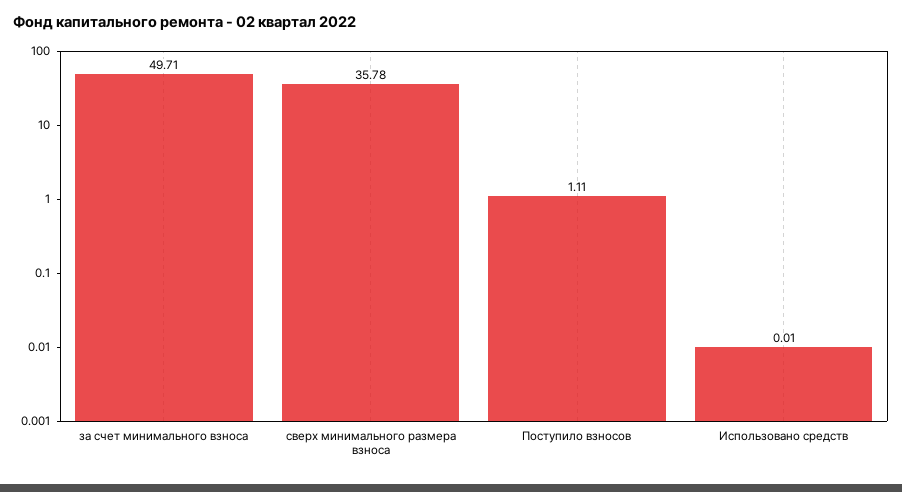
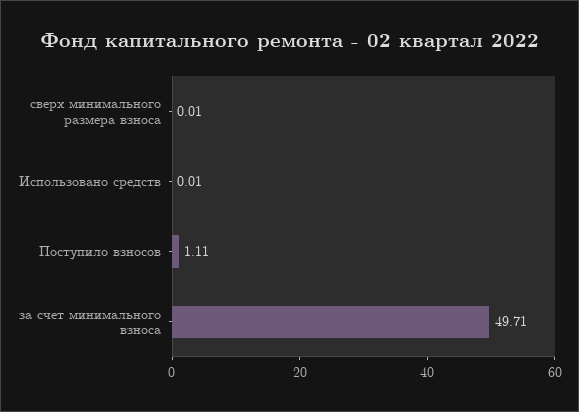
сверх минимального размера взноса: 35.78 -> 0.01

